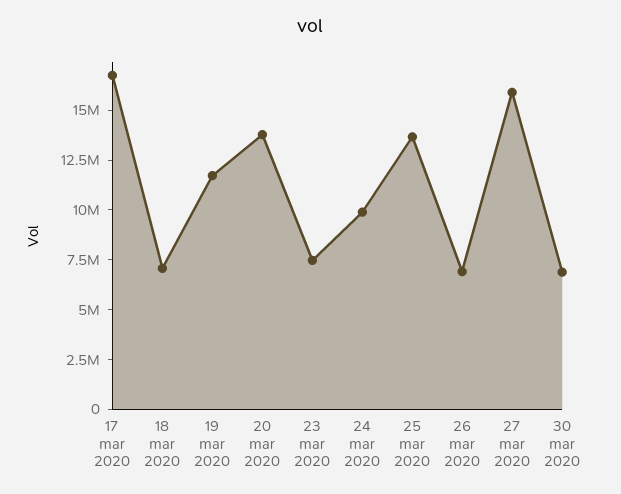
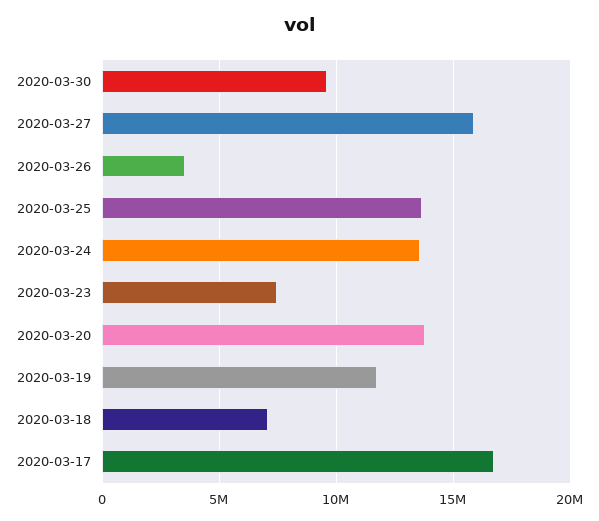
24 mar 2020: 10000000 -> 13500000
26 mar 2020: 7000000 -> 3500000
30 mar 2020: 7000000 -> 9500000

